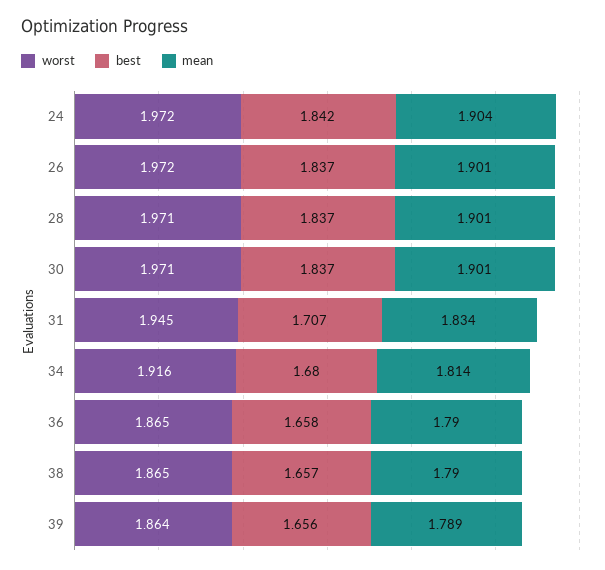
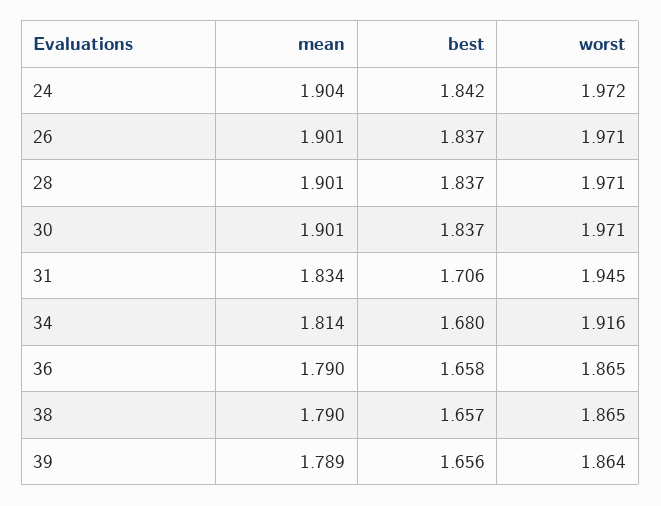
worst, 26: 1.972 -> 1.971
best, 31: 1.707 -> 1.706

